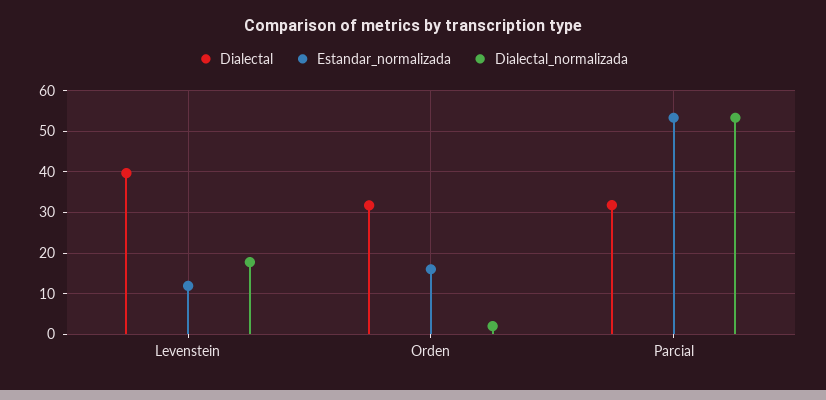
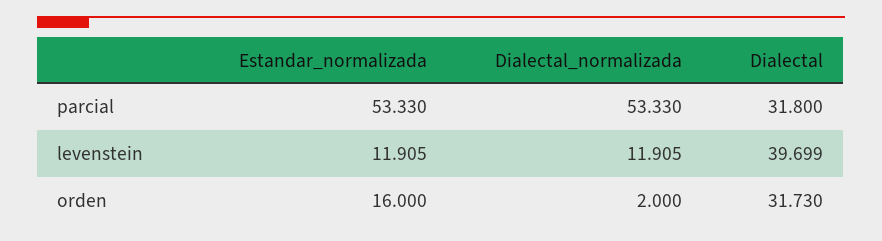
Dialectal_normalizada, Levenstein: 18 -> 11.905

